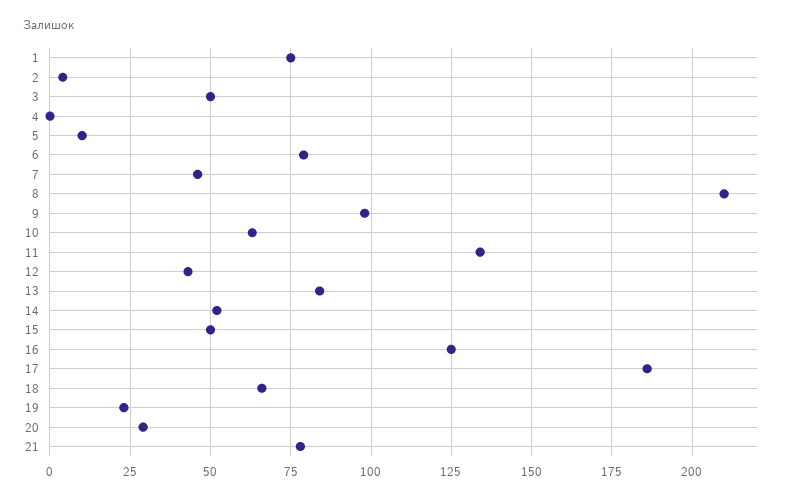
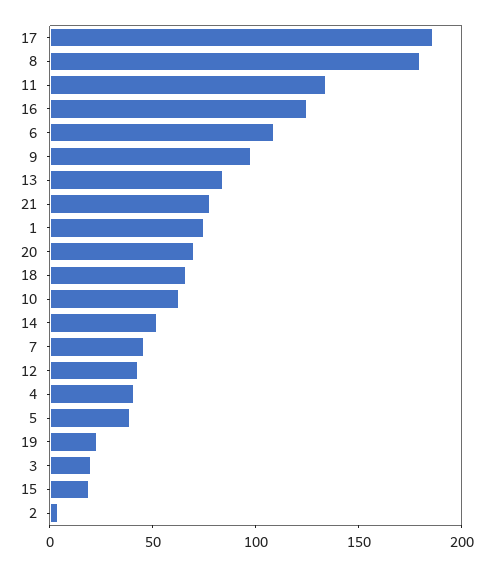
3: 50 -> 20
4: 0 -> 40
5: 10 -> 40
6: 80 -> 110
8: 210 -> 180
15: 50 -> 20
20: 30 -> 70

